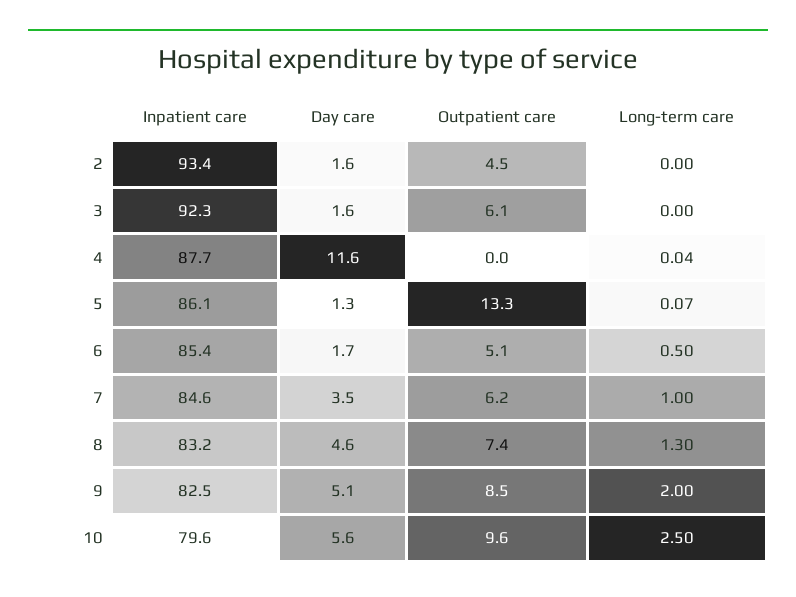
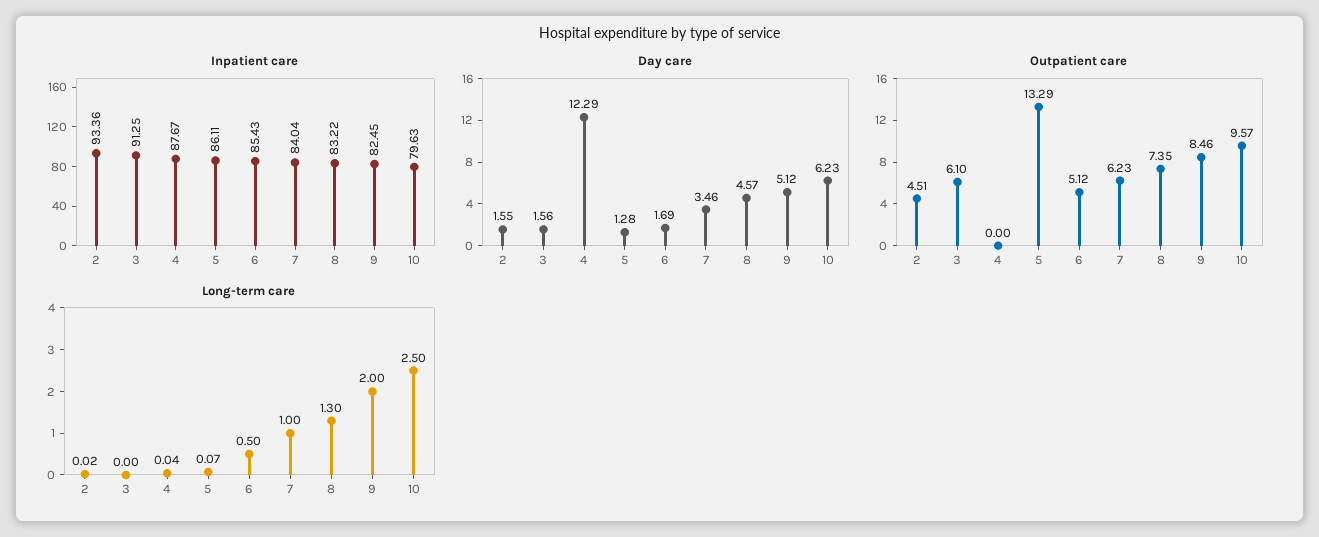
Long-term care, 2: 0 -> 0.02
Inpatient care, 3: 92.3 -> 91.25
Day care, 4: 11.6 -> 12.29
Inpatient care, 7: 84.6 -> 84.04
Day care, 10: 5.6 -> 6.23

